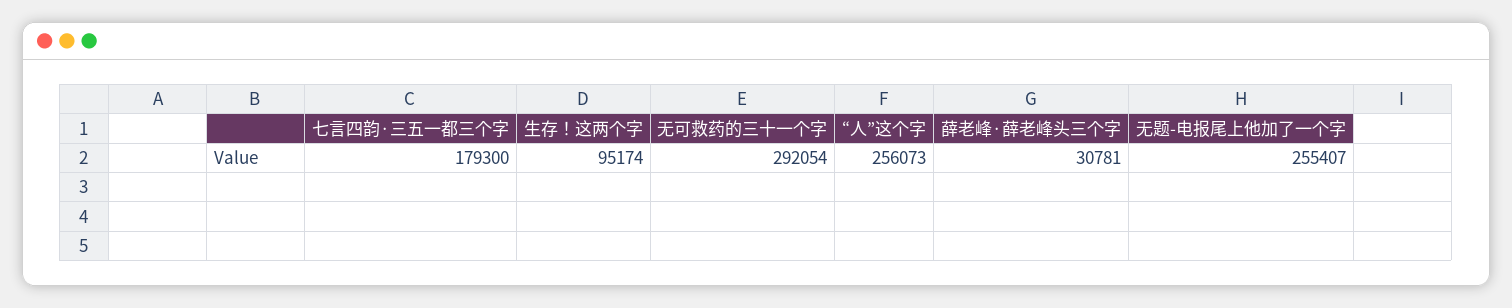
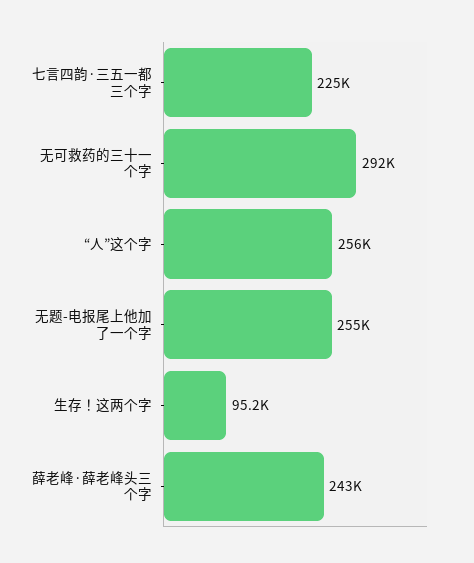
七言四韵·三五一都三个字: 179300 -> 225000
薛老峰·薛老峰头三个字: 30781 -> 243000

